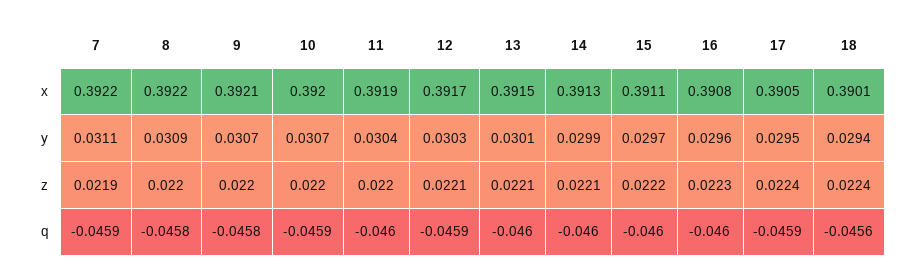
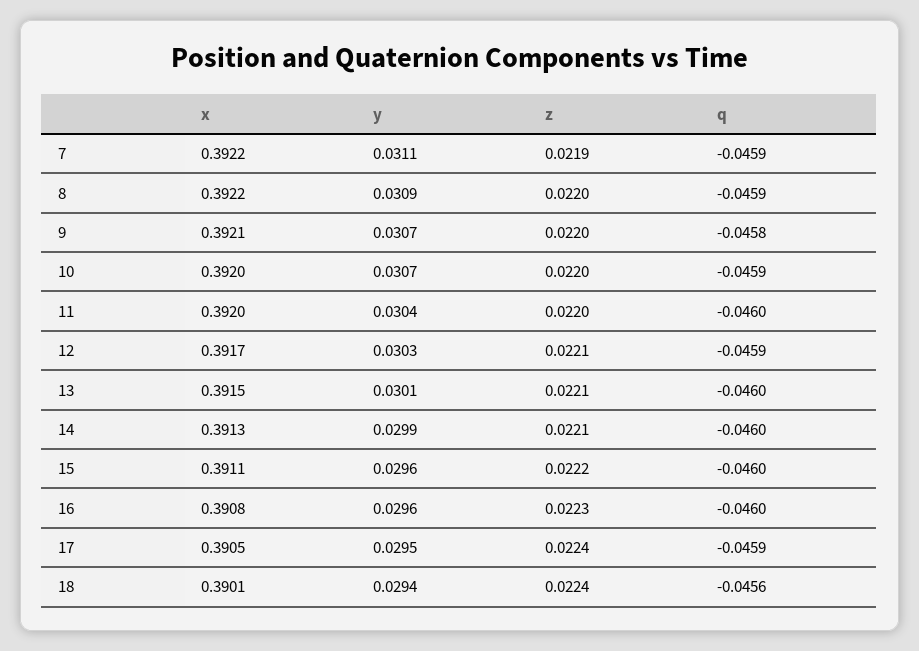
11, x: 0.3919 -> 0.392
15, y: 0.0297 -> 0.0296
8, q: -0.0458 -> -0.0459

